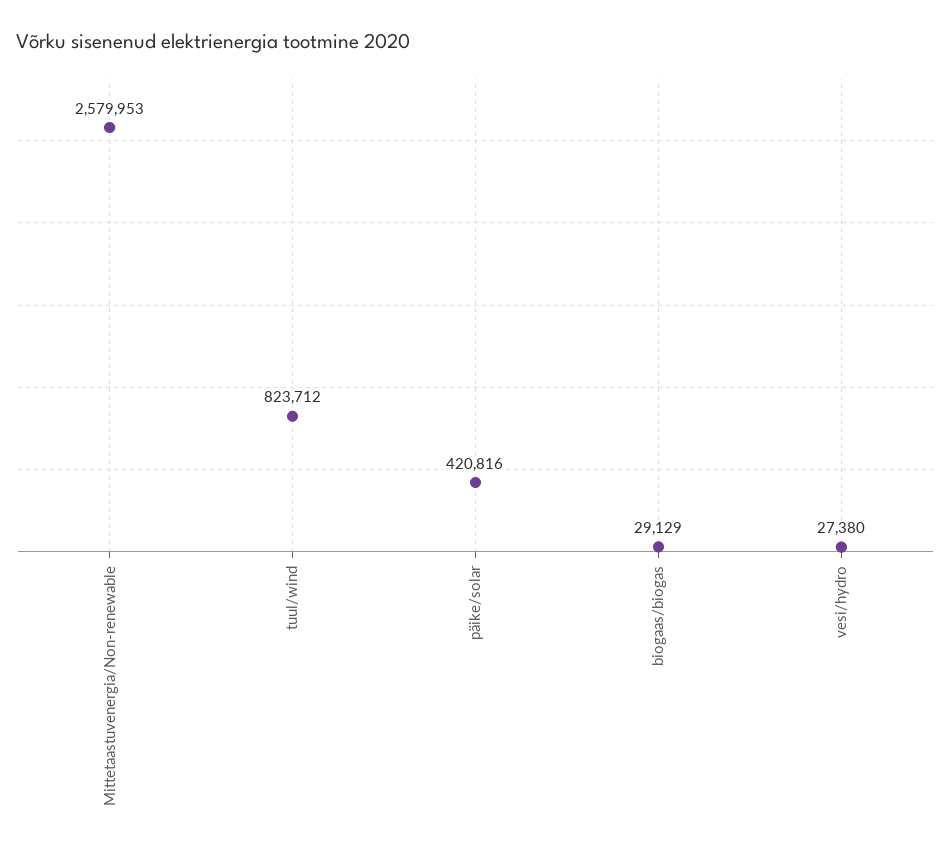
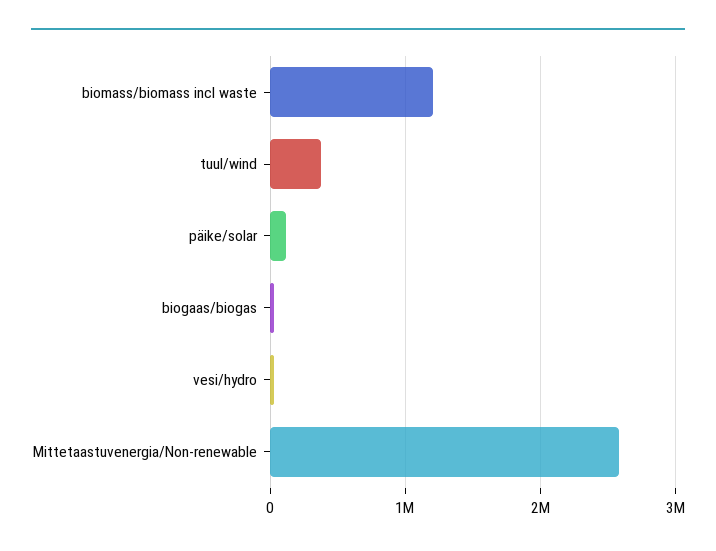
tuul/wind: 823712 -> 400000
päike/solar: 420816 -> 100000
biomass/biomass incl waste: none -> 1200000

